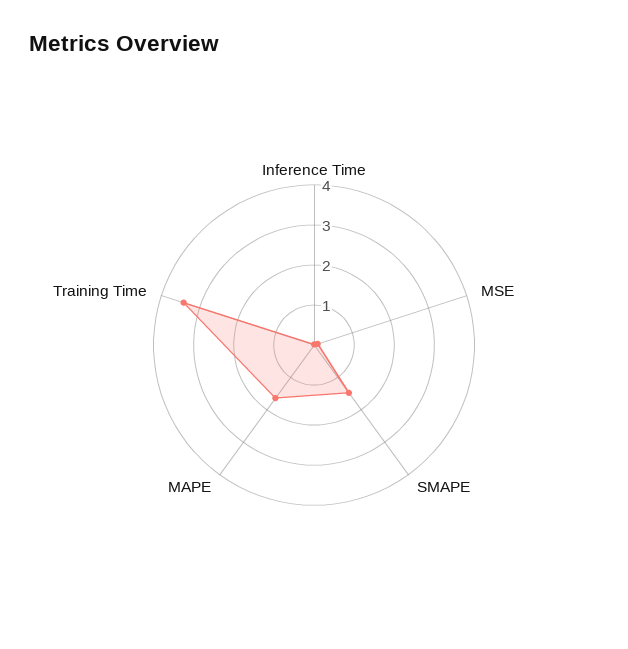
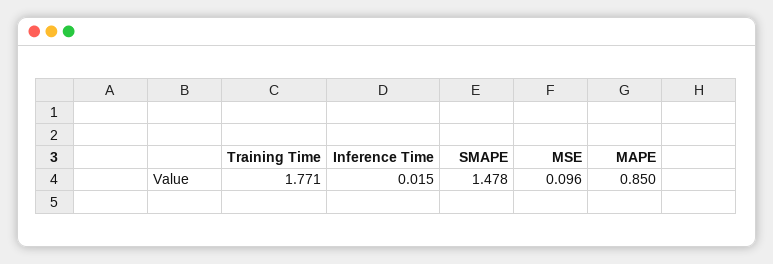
MAPE: 1.6 -> 0.85
Training Time: 3.4 -> 1.771

